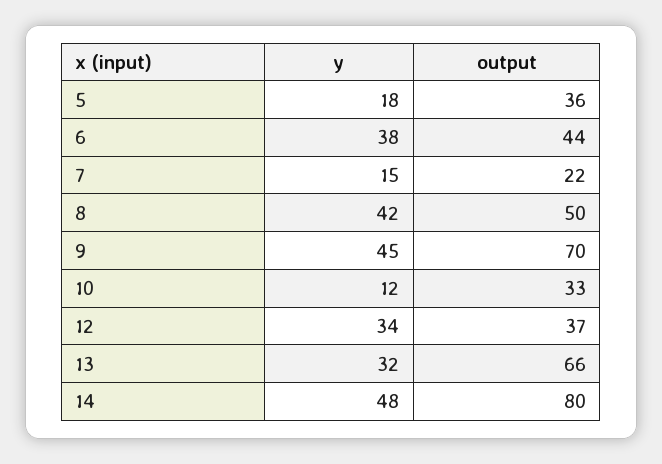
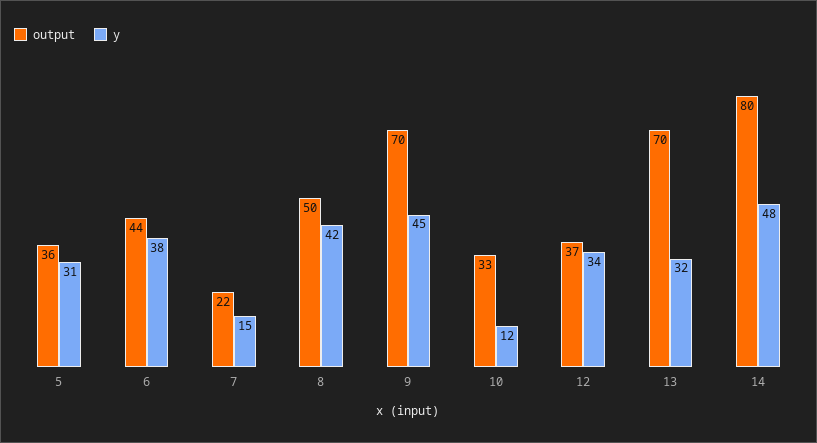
y, 5: 18 -> 31
output, 13: 66 -> 70

